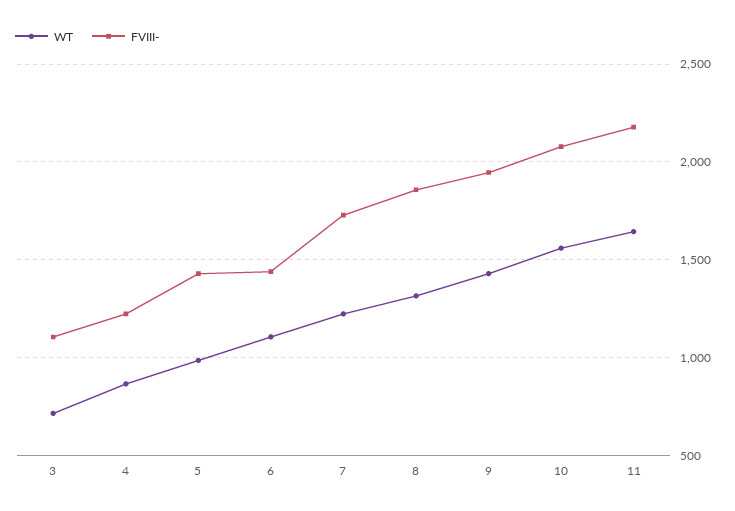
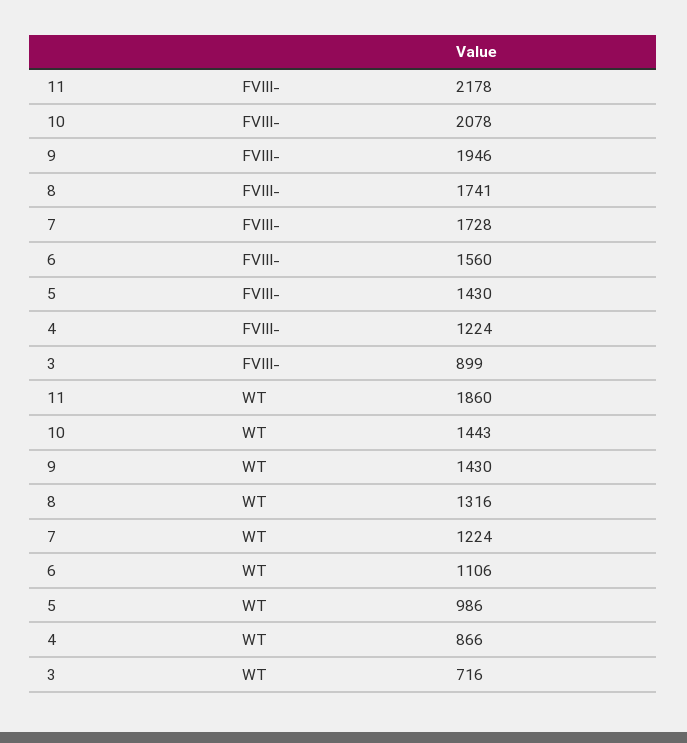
FVIII-, 3: 1100 -> 899
FVIII-, 6: 1450 -> 1560
FVIII-, 8: 1850 -> 1741
WT, 10: 1550 -> 1443
WT, 11: 1650 -> 1860

